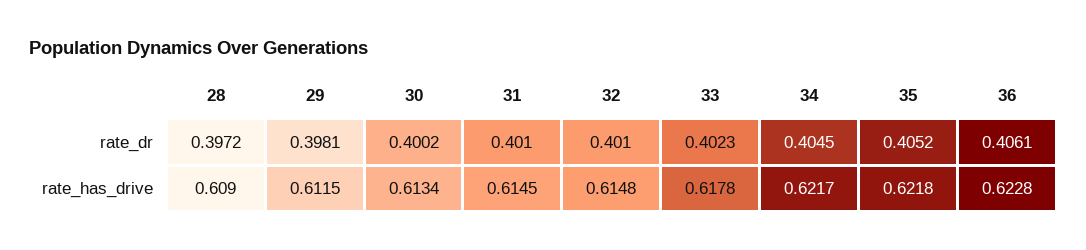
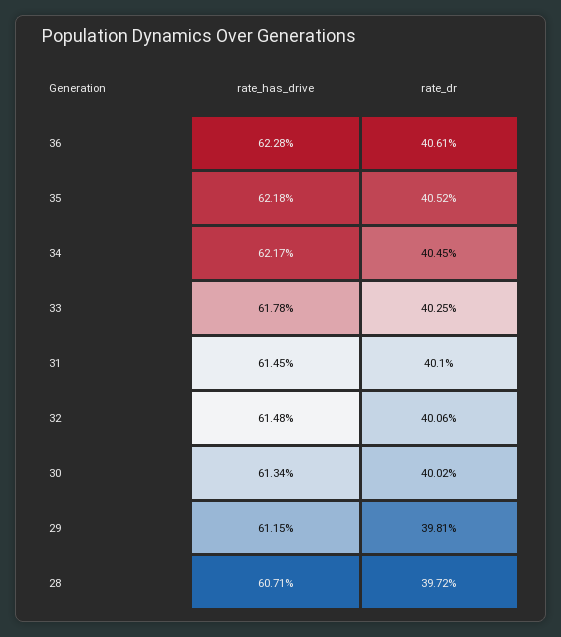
32, rate_dr: 0.401 -> 0.4006
33, rate_dr: 0.4023 -> 0.4025
28, rate_has_drive: 0.609 -> 0.6071

